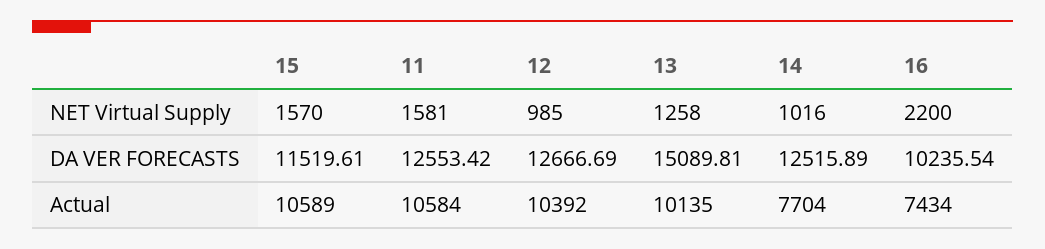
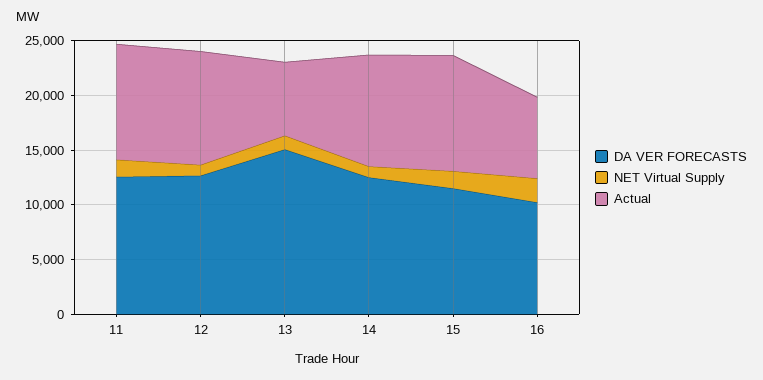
Actual, 13: 10135 -> 7000
Actual, 14: 7704 -> 10000

